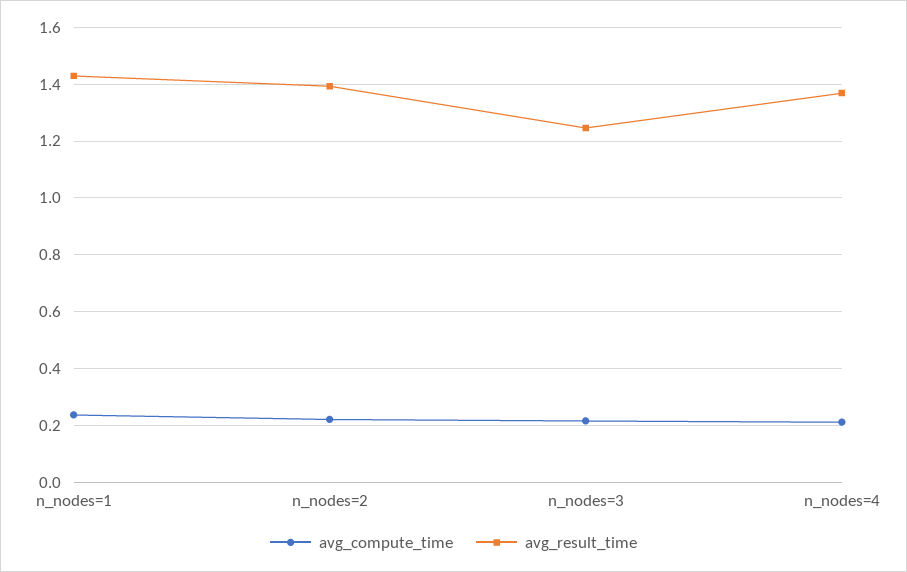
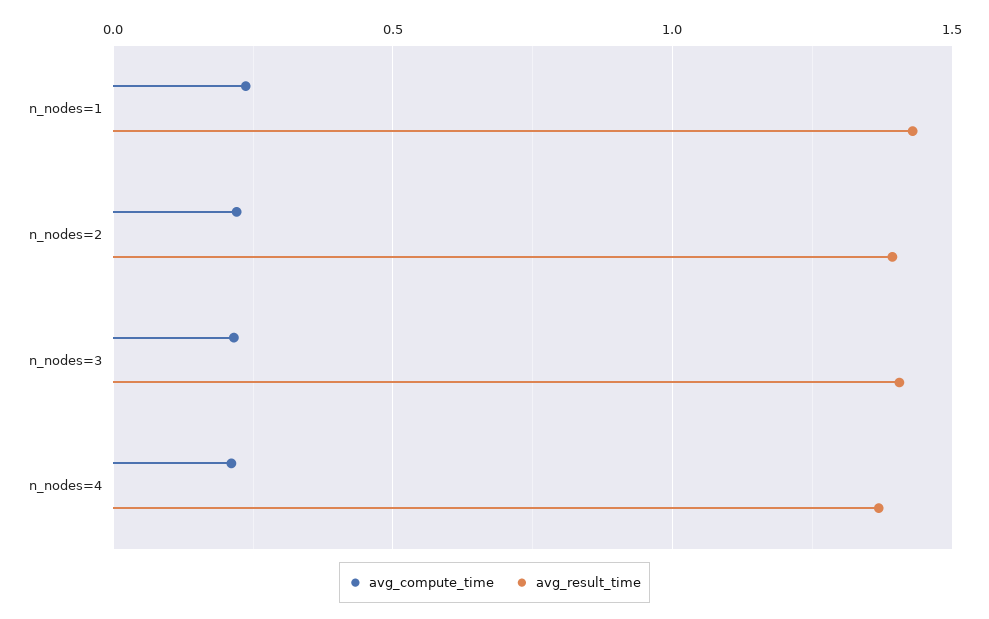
avg_result_time, n_nodes=3: 1.25 -> 1.4

